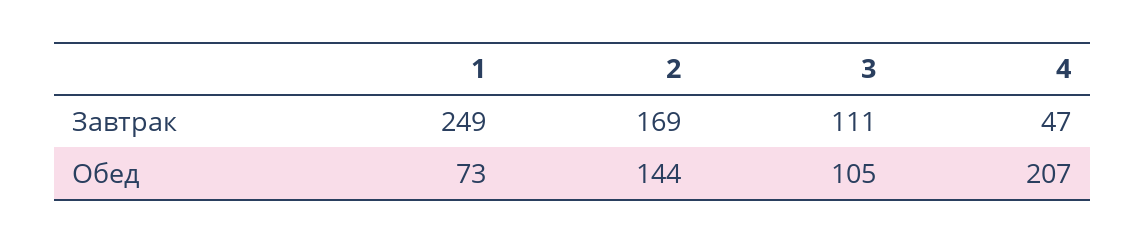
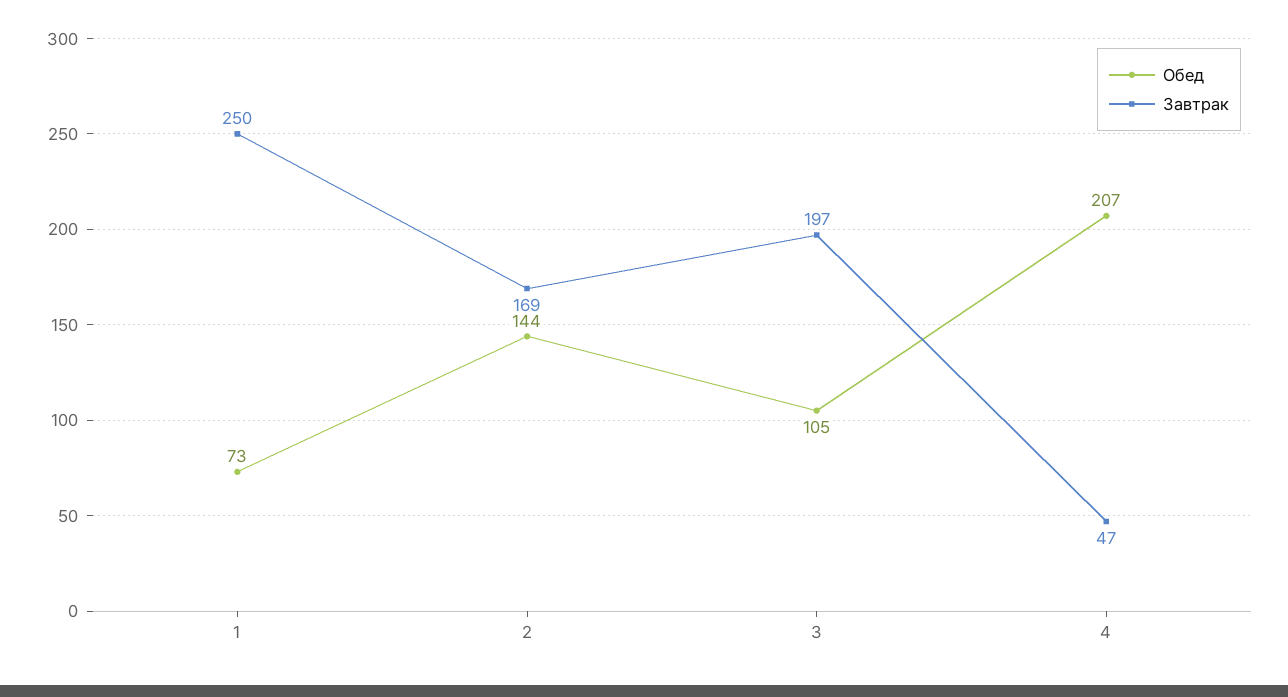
Завтрак, 1: 249 -> 250
Завтрак, 3: 111 -> 197

